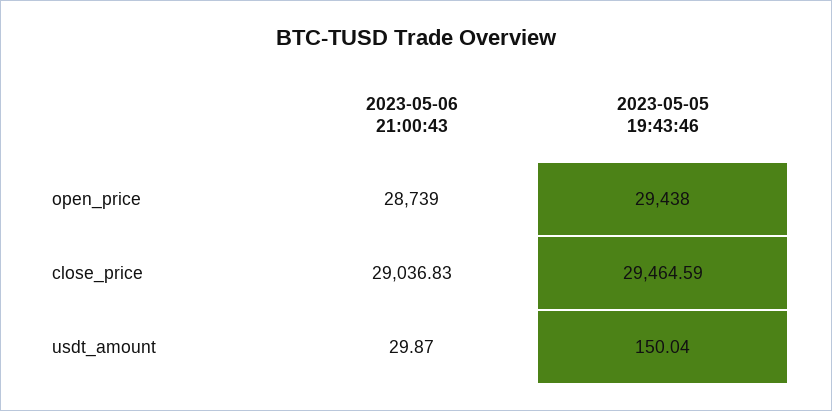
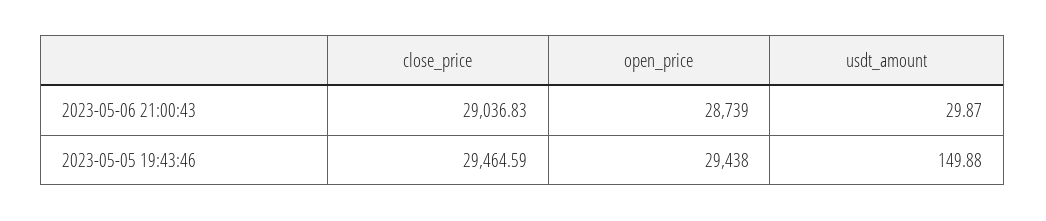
2023-05-05 19:43:46, usdt_amount: 150.04 -> 149.88

